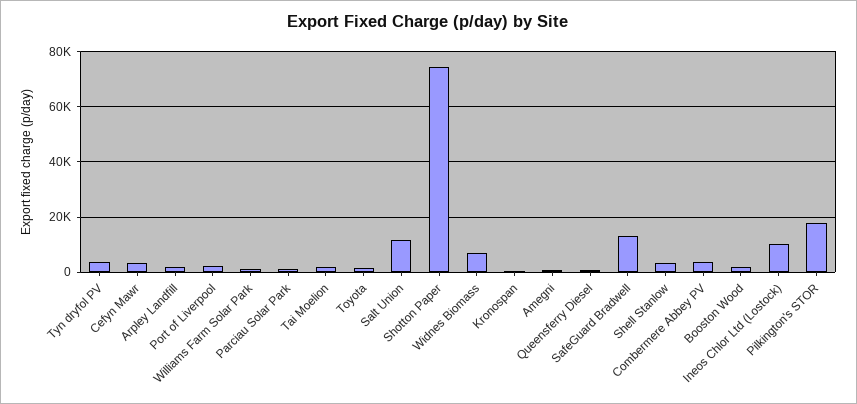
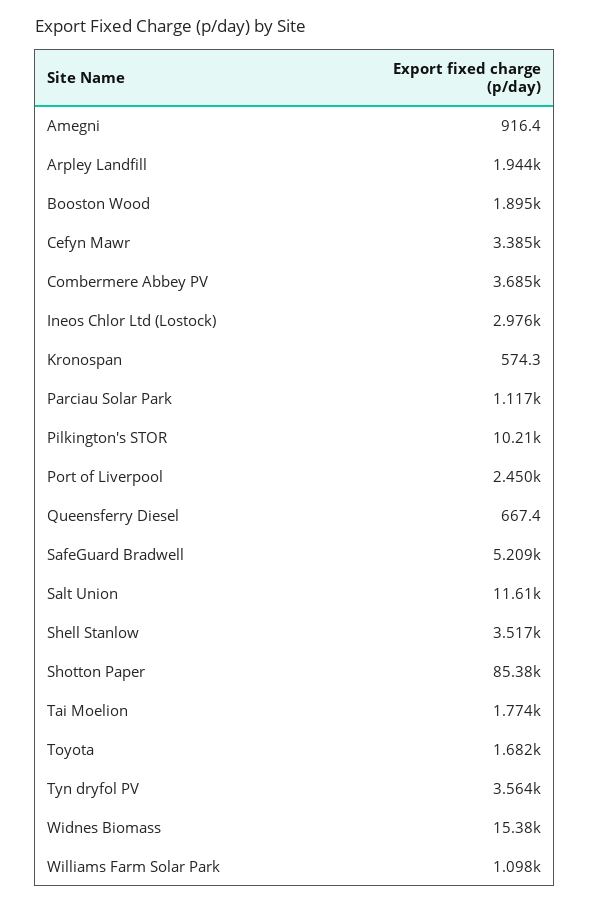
Shotton Paper: 75000 -> 85380
Widnes Biomass: 7500 -> 15380
SafeGuard Bradwell: 12500 -> 5209
Ineos Chlor Ltd (Lostock): 10000 -> 2976
Pilkington's STOR: 17500 -> 10210

